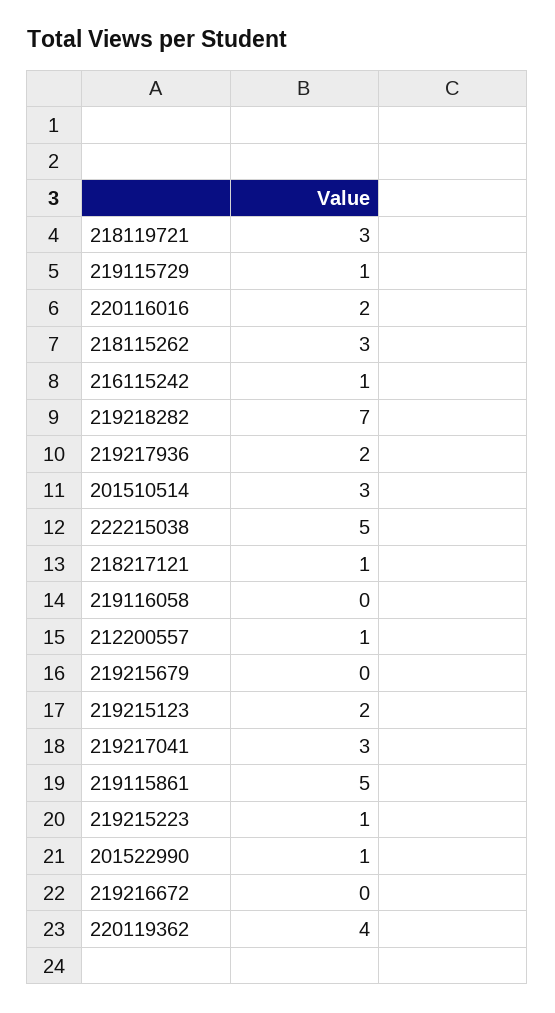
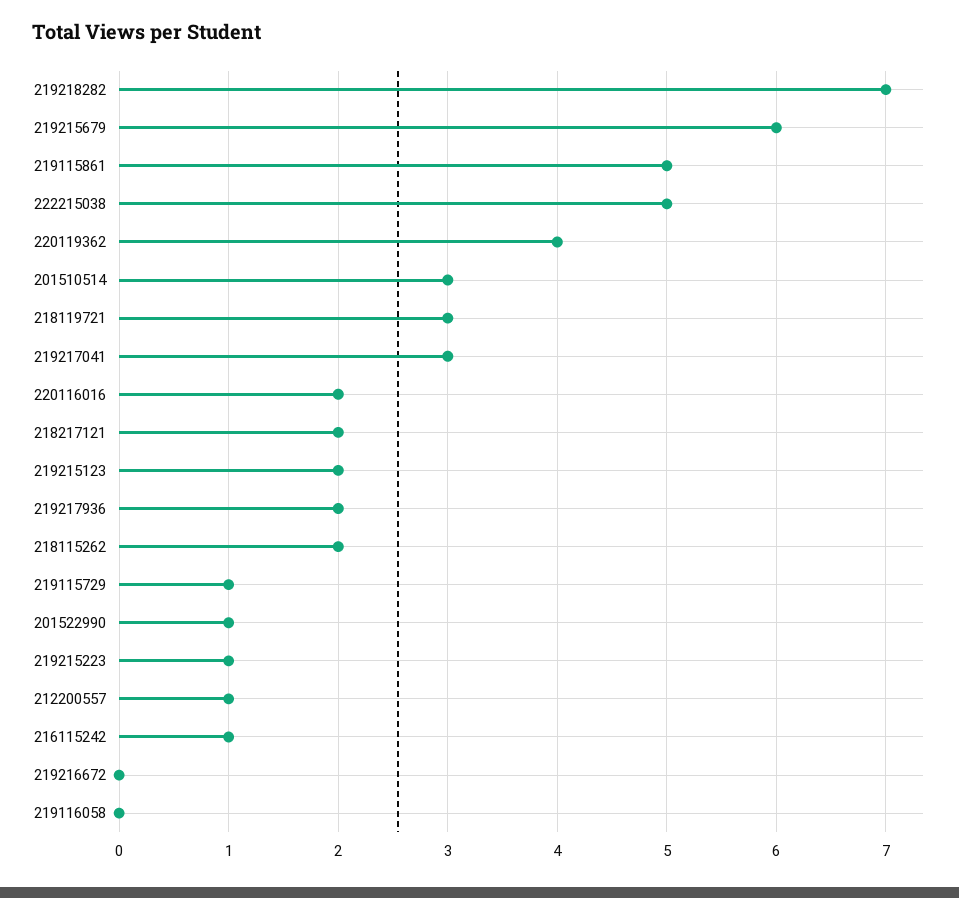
218115262: 3 -> 2
218217121: 1 -> 2
219215679: 0 -> 6

